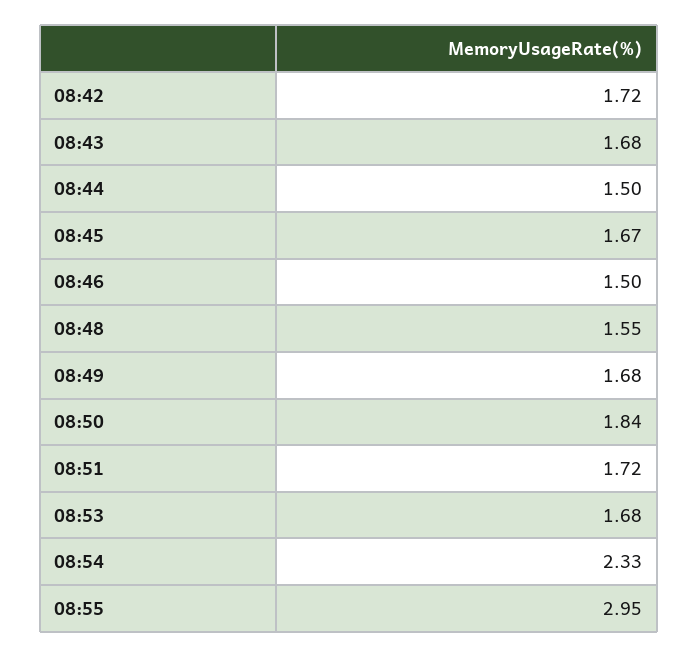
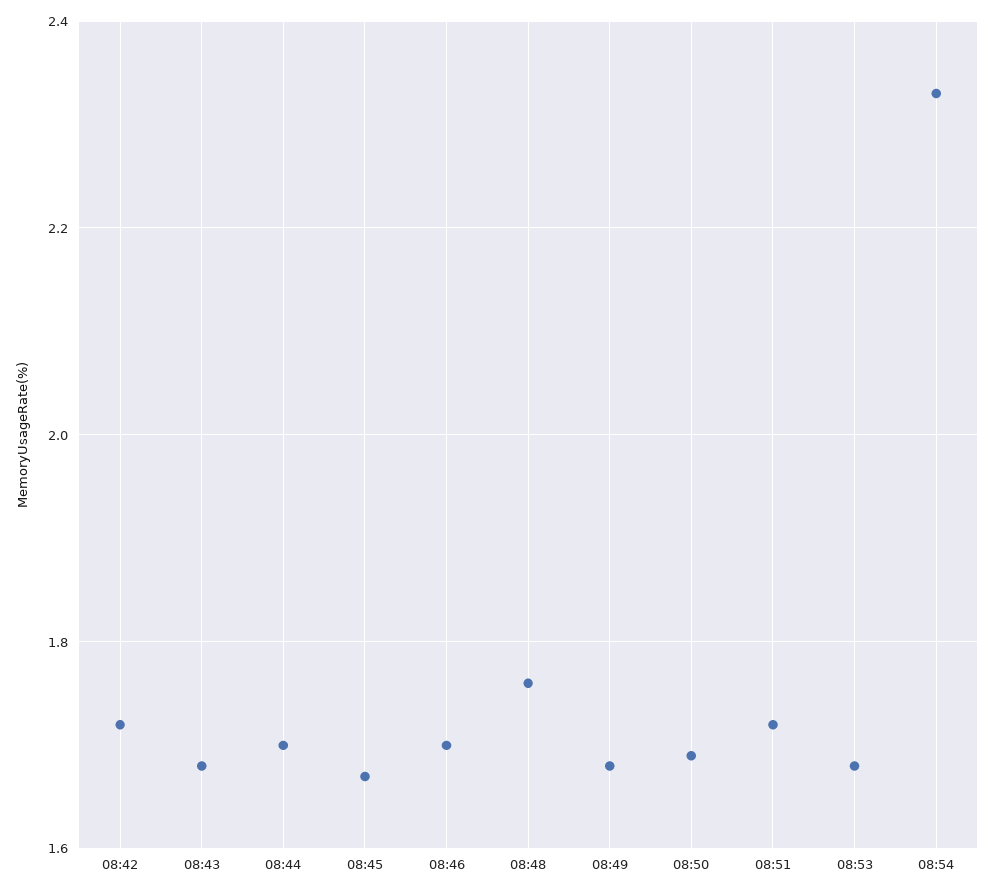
08:44: 1.5 -> 1.7
08:46: 1.5 -> 1.7
08:48: 1.55 -> 1.75
08:50: 1.84 -> 1.7
08:55: 2.95 -> none

